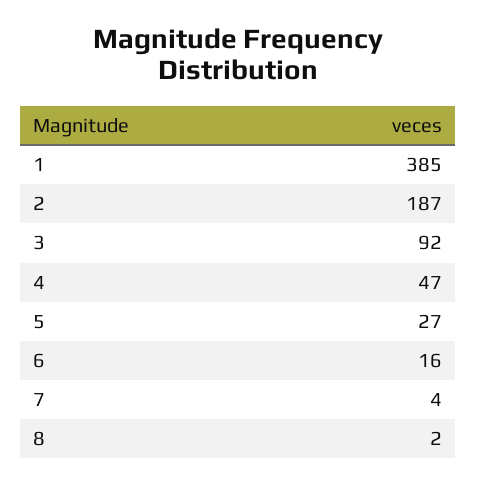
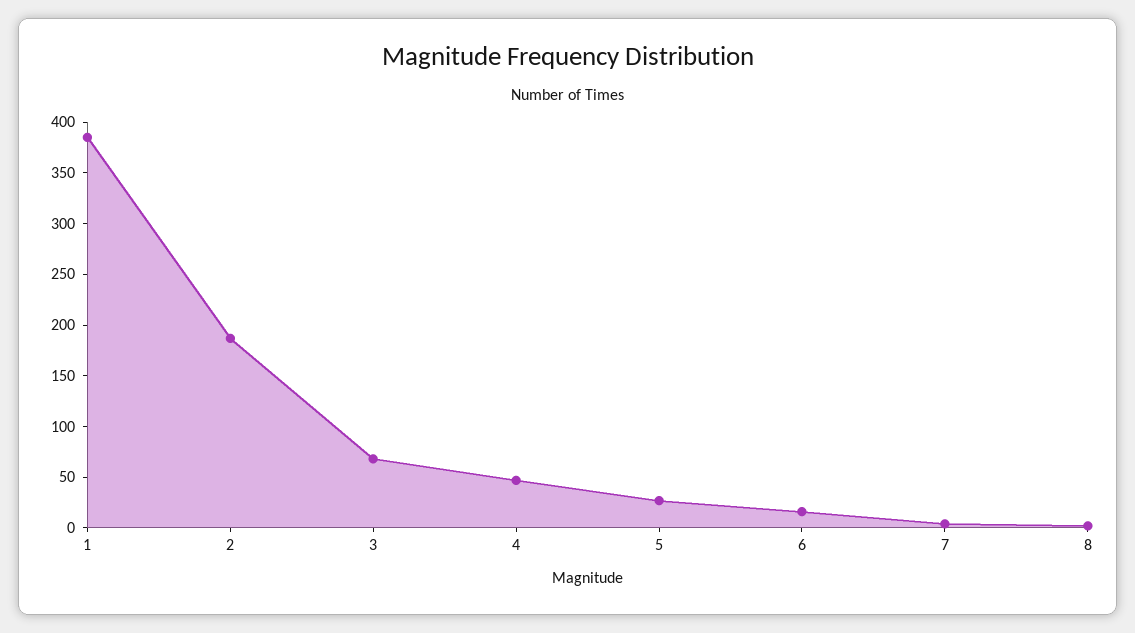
3: 92 -> 70

